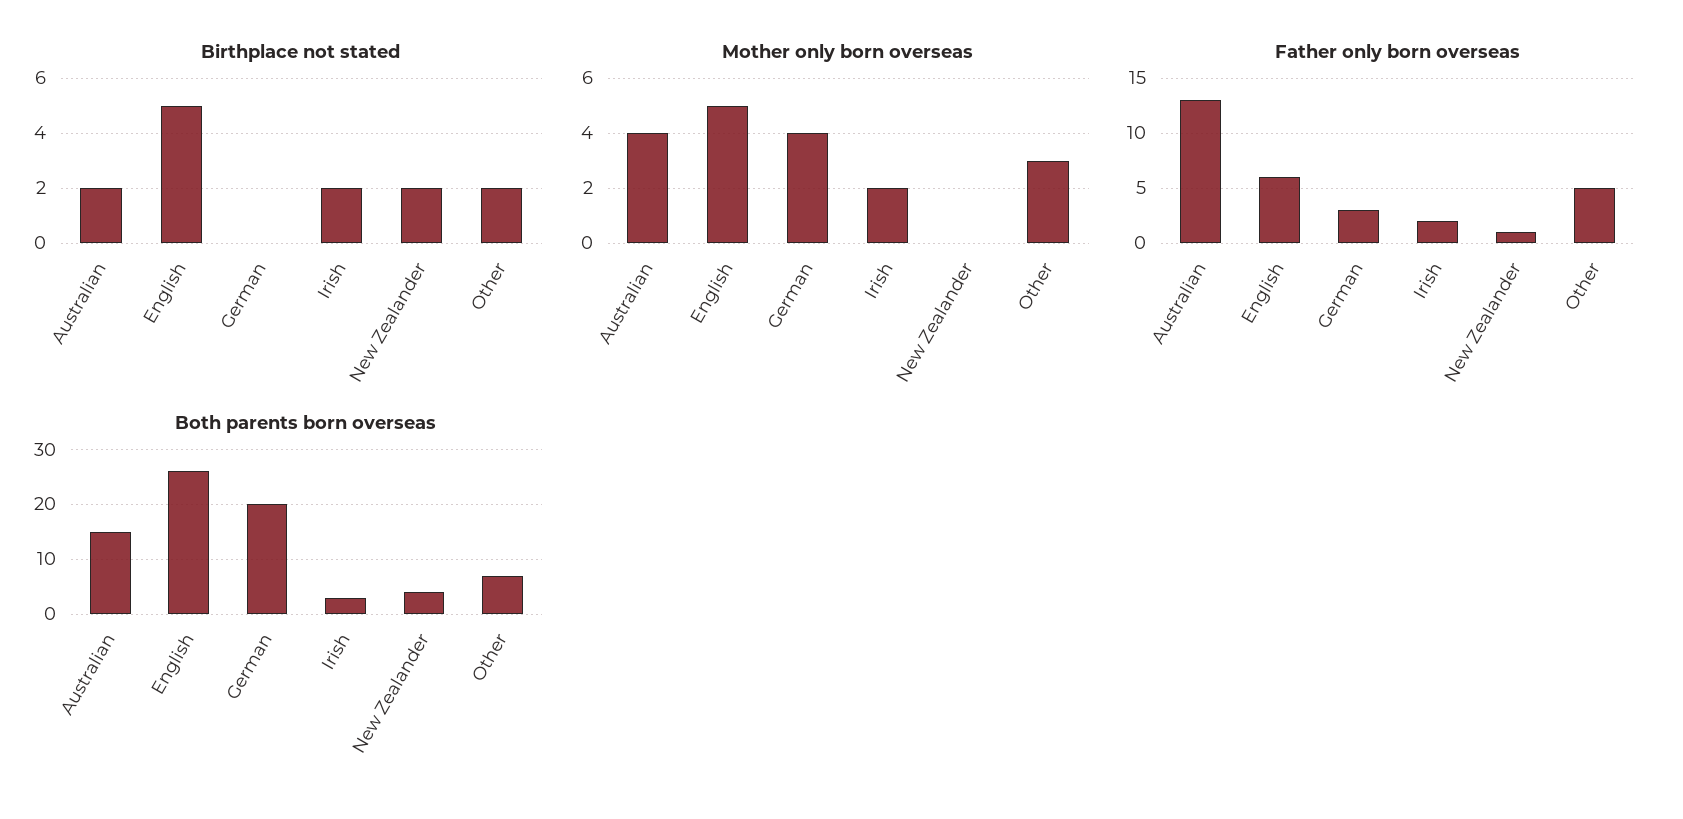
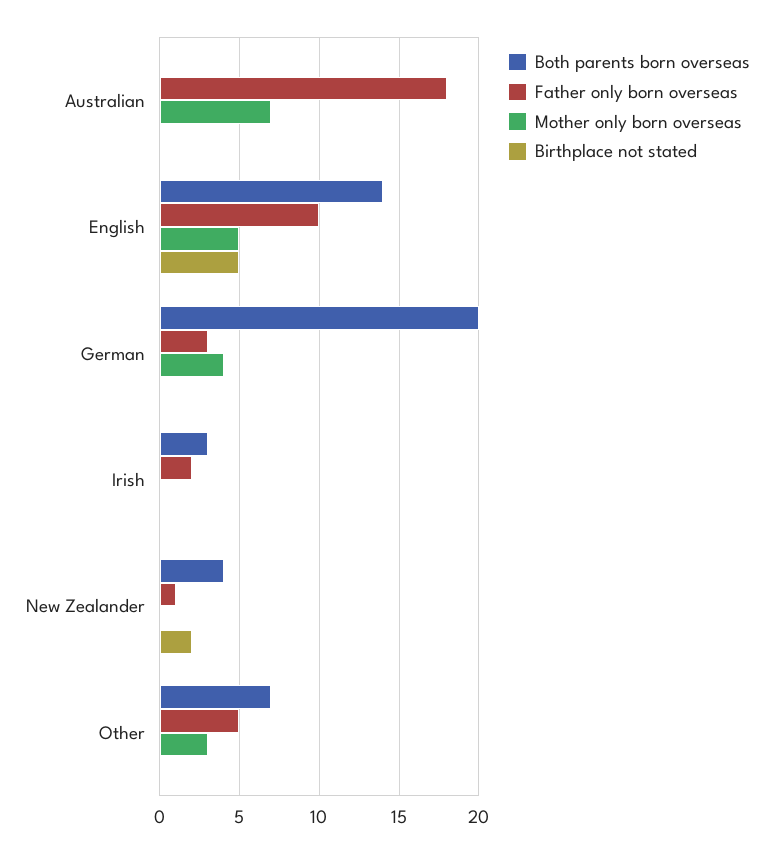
Birthplace not stated, Australian: 2 -> 0
Birthplace not stated, Irish: 2 -> 0
Birthplace not stated, Other: 2 -> 0
Mother only born overseas, Australian: 4 -> 7
Mother only born overseas, Irish: 2 -> 0
Father only born overseas, Australian: 13 -> 18
Father only born overseas, English: 6 -> 10
Both parents born overseas, Australian: 15 -> 0
Both parents born overseas, English: 25 -> 14

